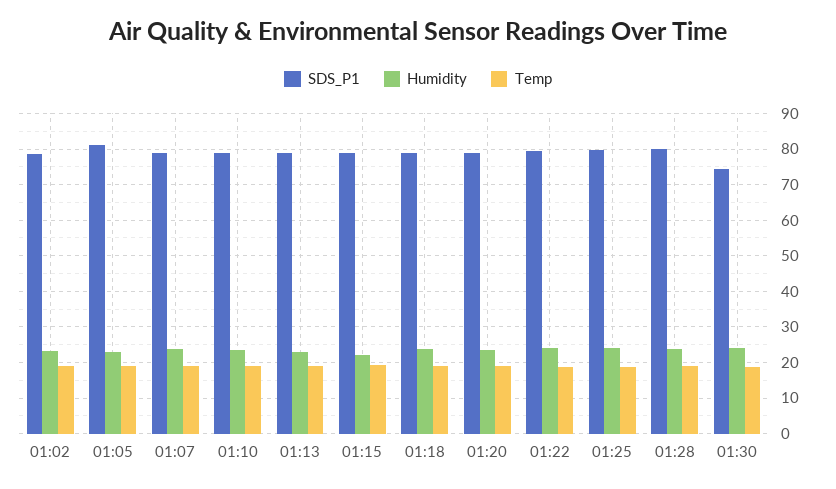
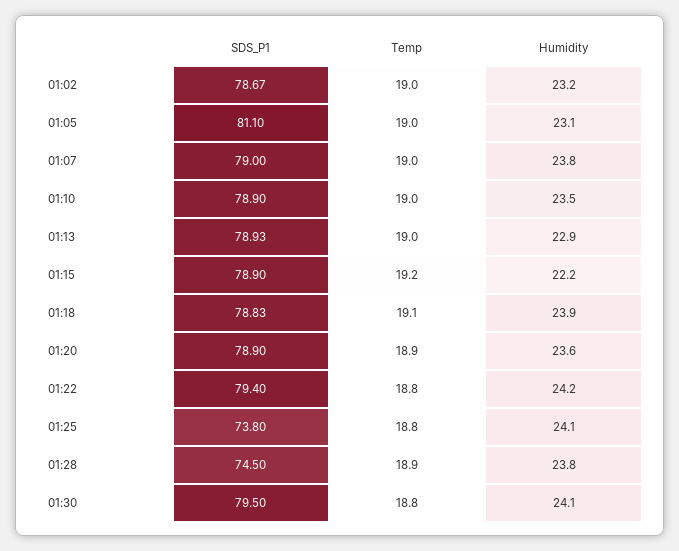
SDS_P1, 01:25: 80 -> 73.8
SDS_P1, 01:28: 80 -> 74.5
SDS_P1, 01:30: 74 -> 79.5

